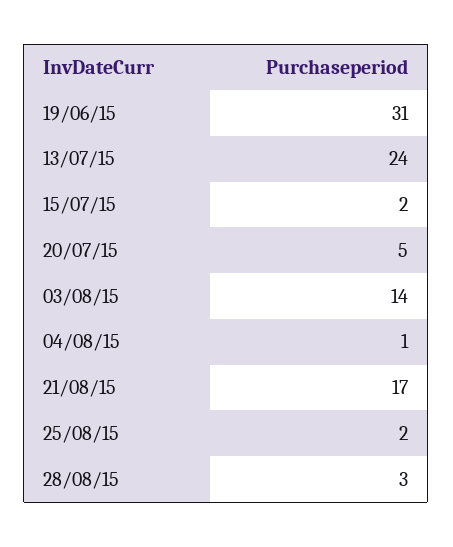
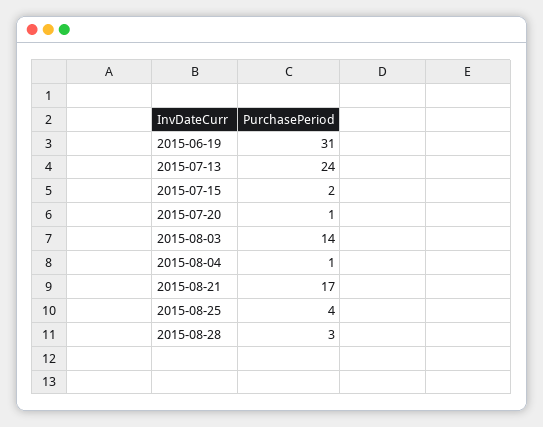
20/07/15: 5 -> 1
25/08/15: 2 -> 4

